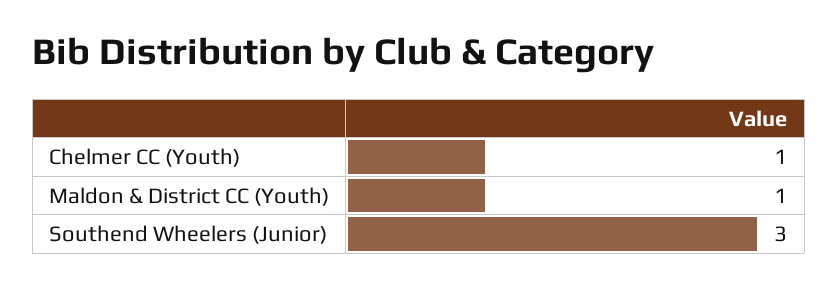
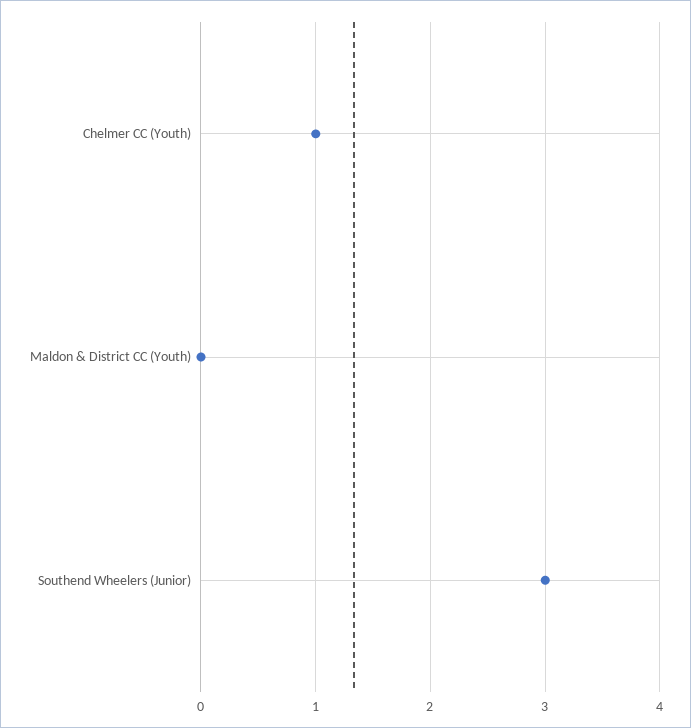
Maldon & District CC (Youth): 1 -> 0

